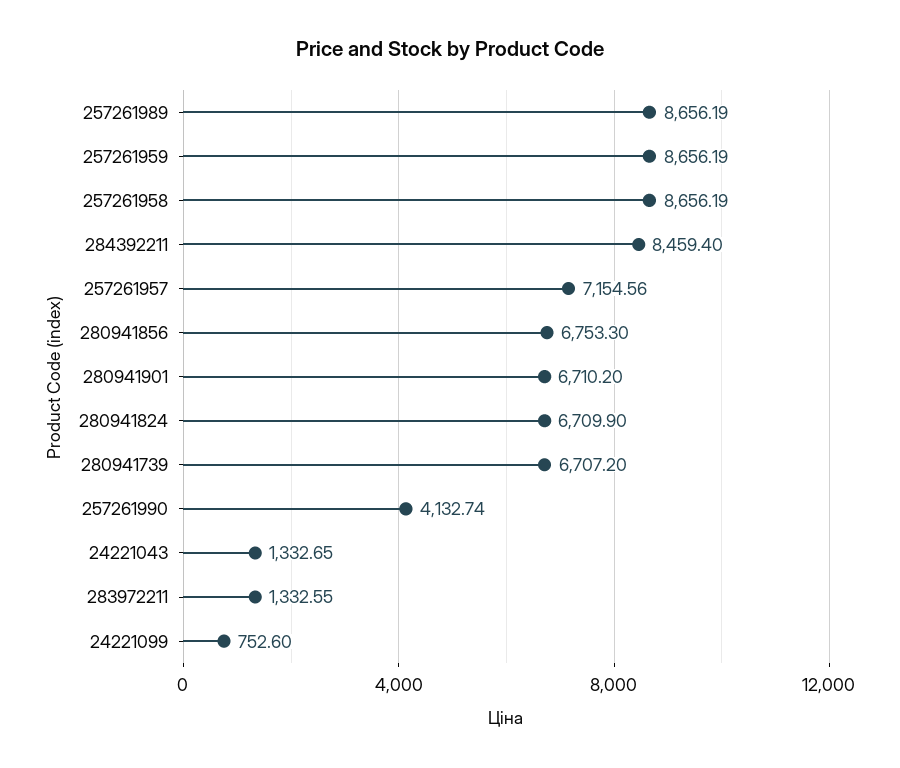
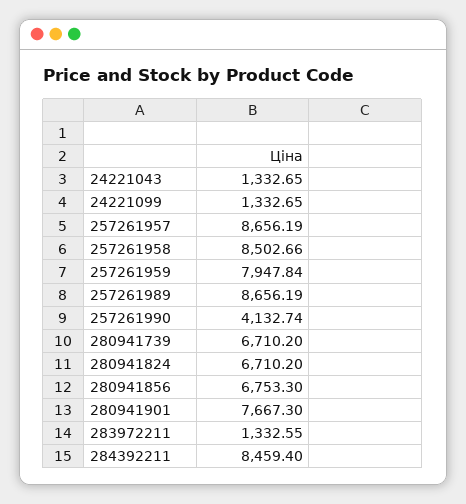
257261959: 8656.19 -> 7947.84
257261958: 8656.19 -> 8502.66
257261957: 7154.56 -> 8656.19
280941901: 6710.2 -> 7667.3
280941824: 6709.9 -> 6710.2
280941739: 6707.2 -> 6710.2
24221099: 752.6 -> 1332.65

